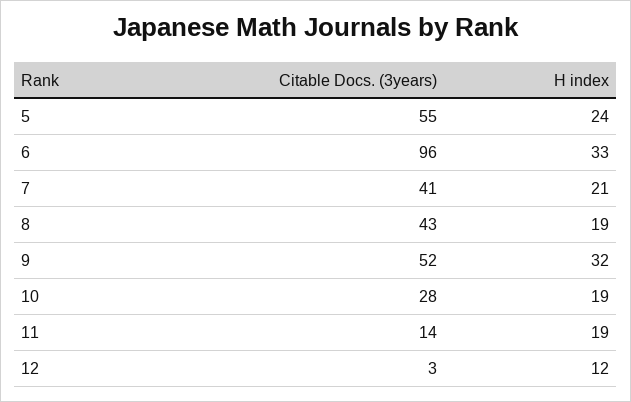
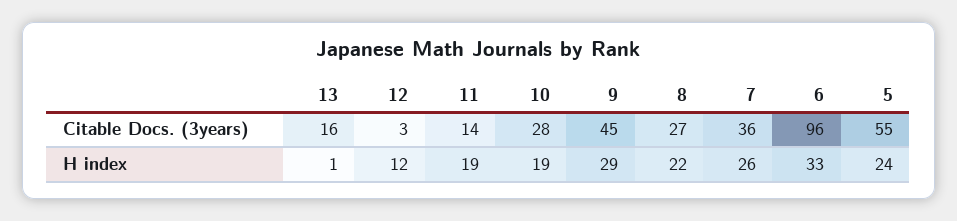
Citable Docs. (3years), 7: 41 -> 36
H index, 7: 21 -> 26
Citable Docs. (3years), 8: 43 -> 27
H index, 8: 19 -> 22
Citable Docs. (3years), 9: 52 -> 45
H index, 9: 32 -> 29
Citable Docs. (3years), 13: none -> 16
H index, 13: none -> 1

